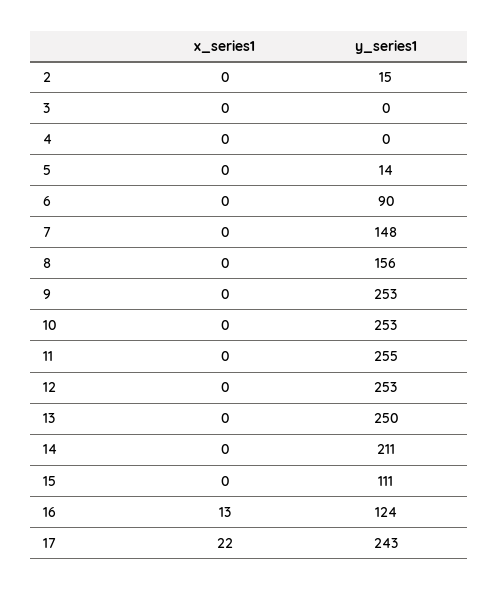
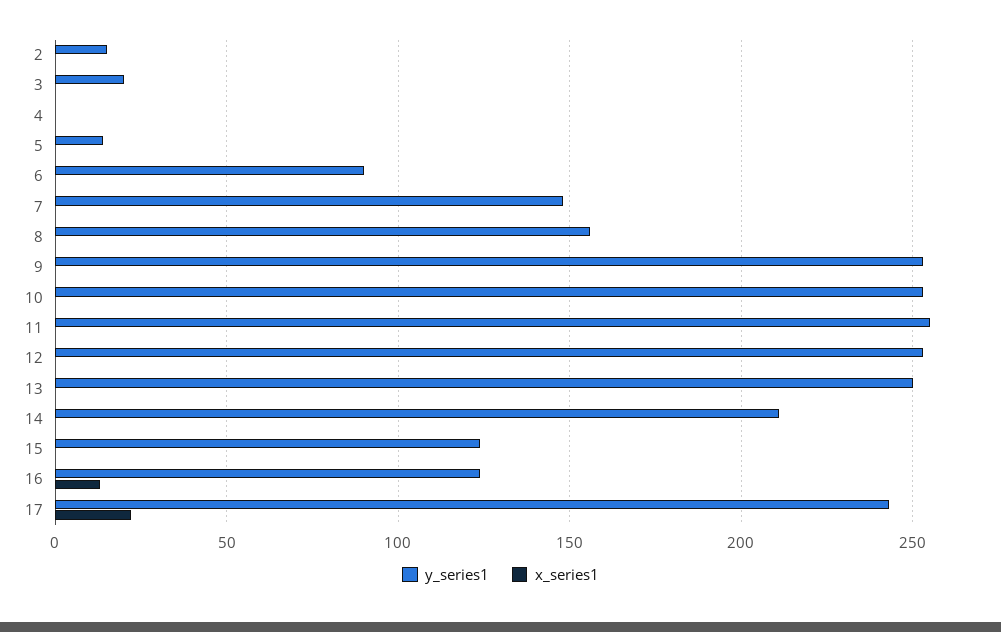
y_series1, 3: 0 -> 20
y_series1, 15: 111 -> 125

